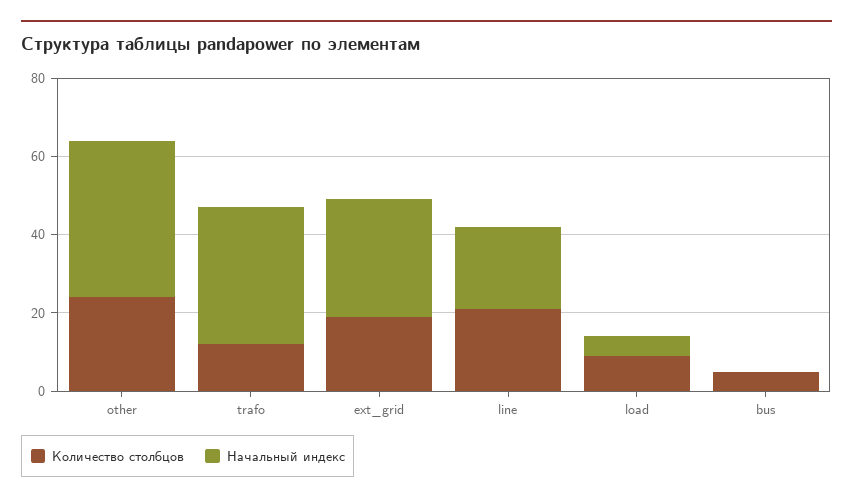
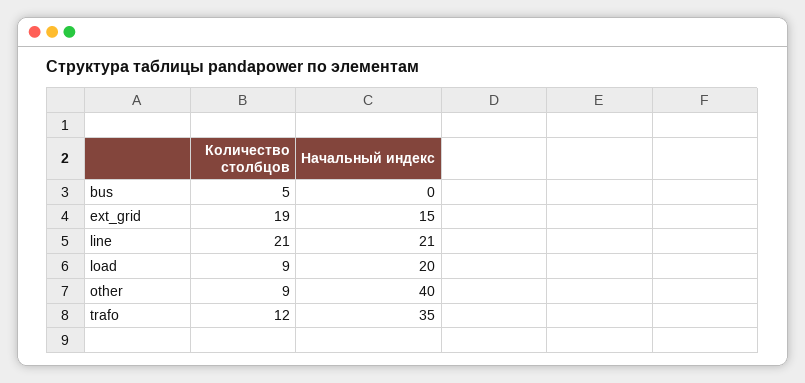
Количество столбцов, other: 25 -> 9
Начальный индекс, ext_grid: 30 -> 15
Начальный индекс, load: 5 -> 20

